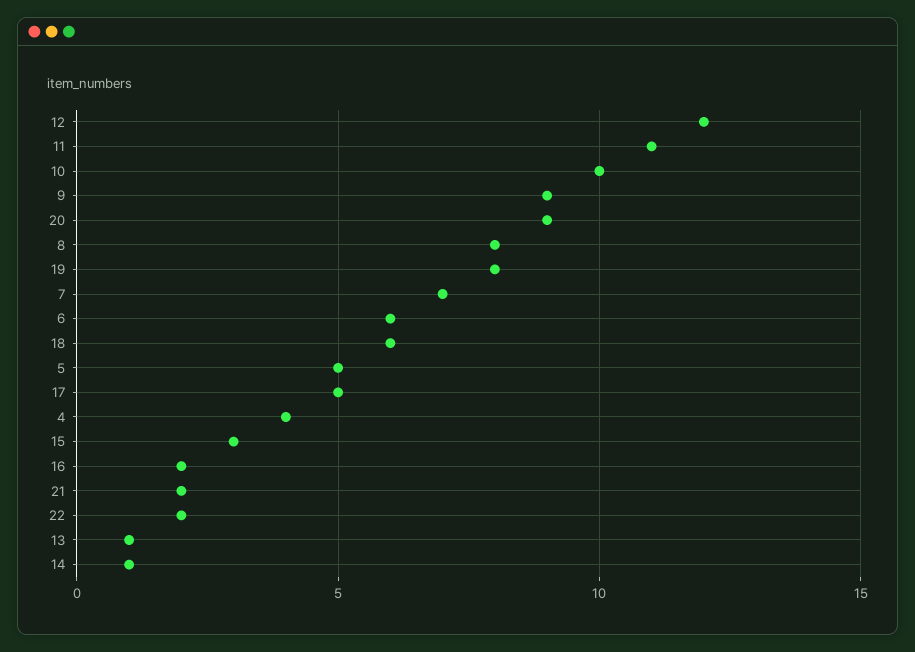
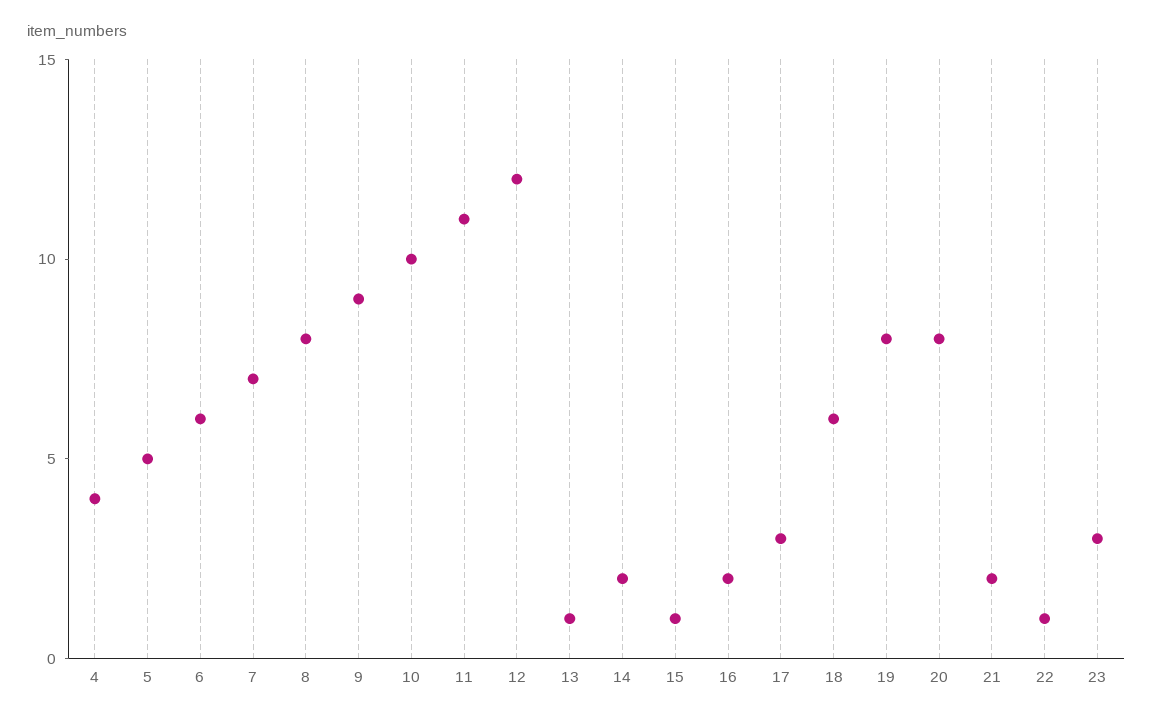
20: 9 -> 8
17: 5 -> 3
15: 3 -> 1
22: 2 -> 1
14: 1 -> 2
23: none -> 3

